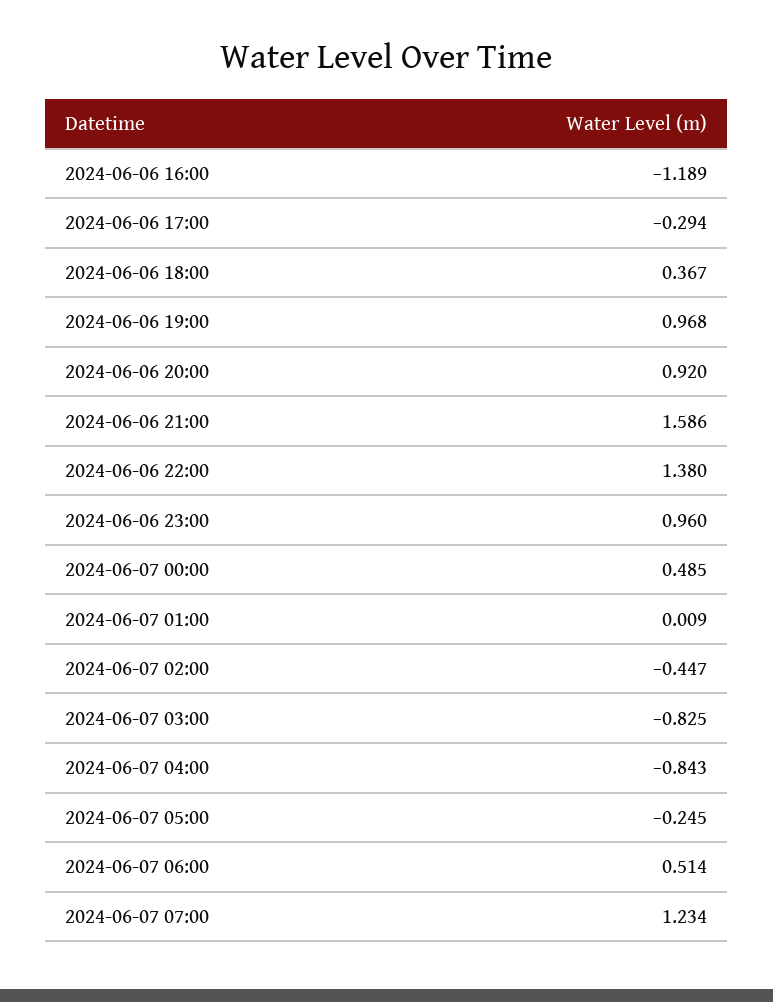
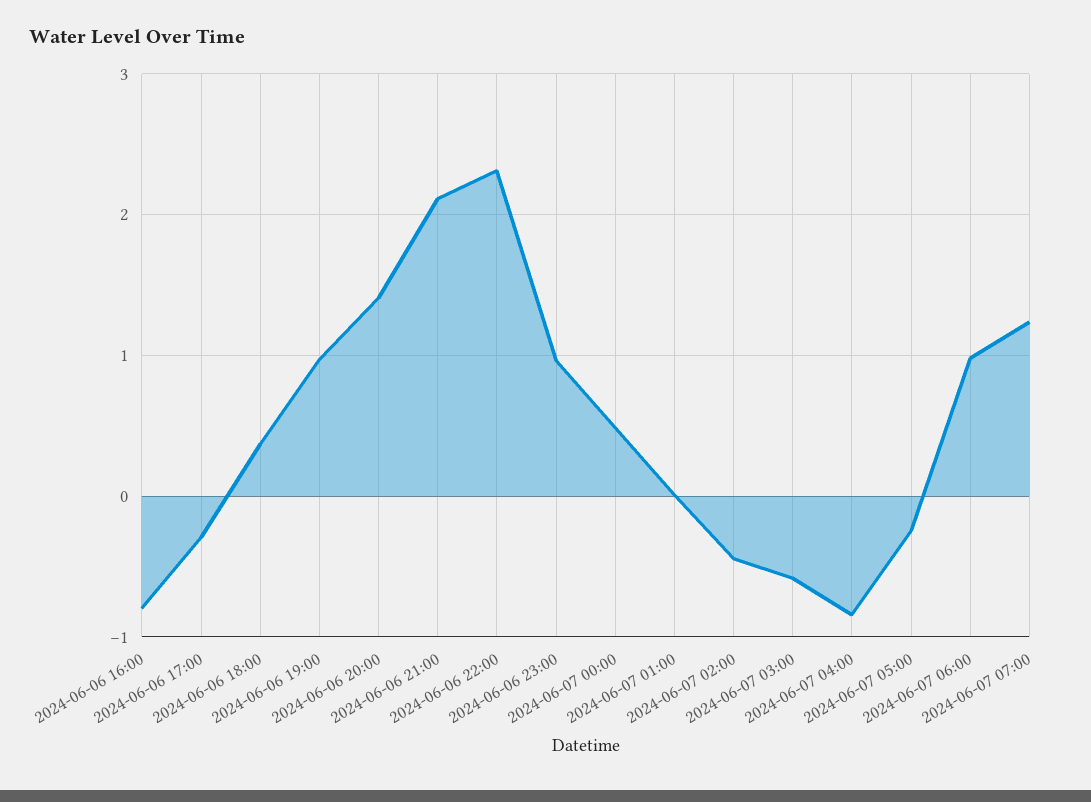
2024-06-06 16:00: -1.189 -> -0.8
2024-06-06 20:00: 0.92 -> 1.4
2024-06-06 21:00: 1.586 -> 2.1
2024-06-06 22:00: 1.38 -> 2.3
2024-06-07 03:00: -0.825 -> -0.6
2024-06-07 06:00: 0.514 -> 1

